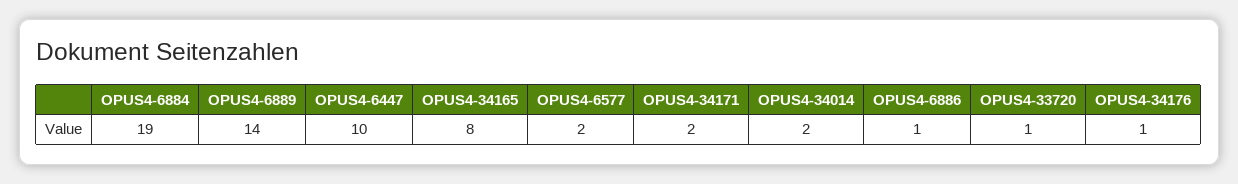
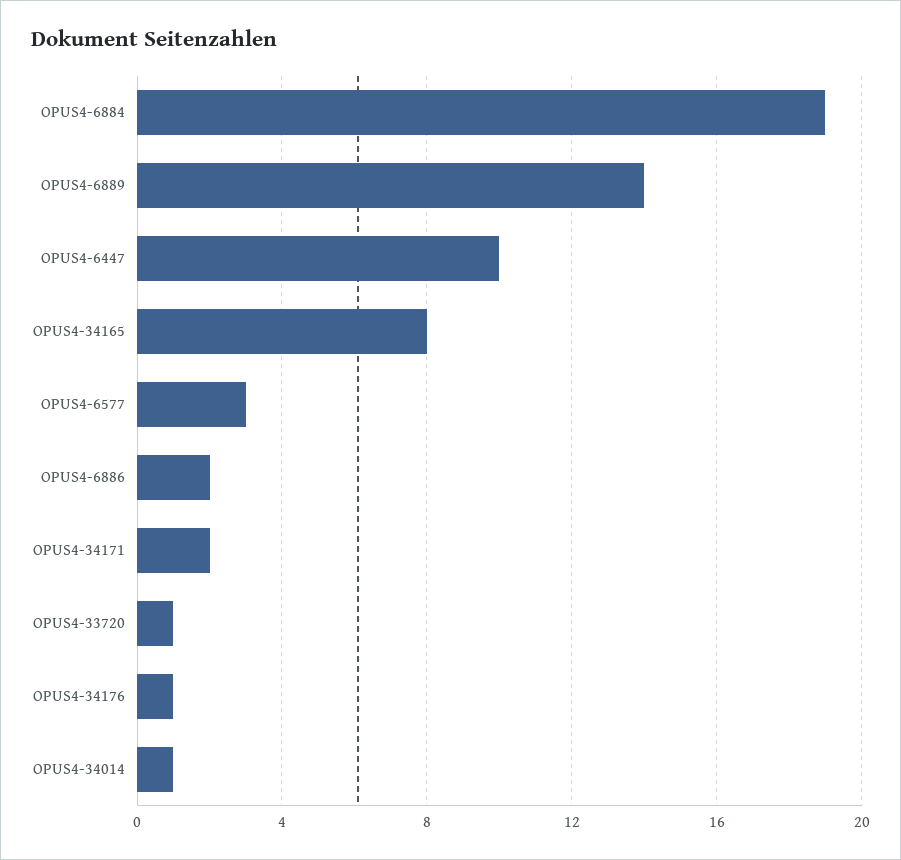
OPUS4-6577: 2 -> 3
OPUS4-34014: 2 -> 1
OPUS4-6886: 1 -> 2

